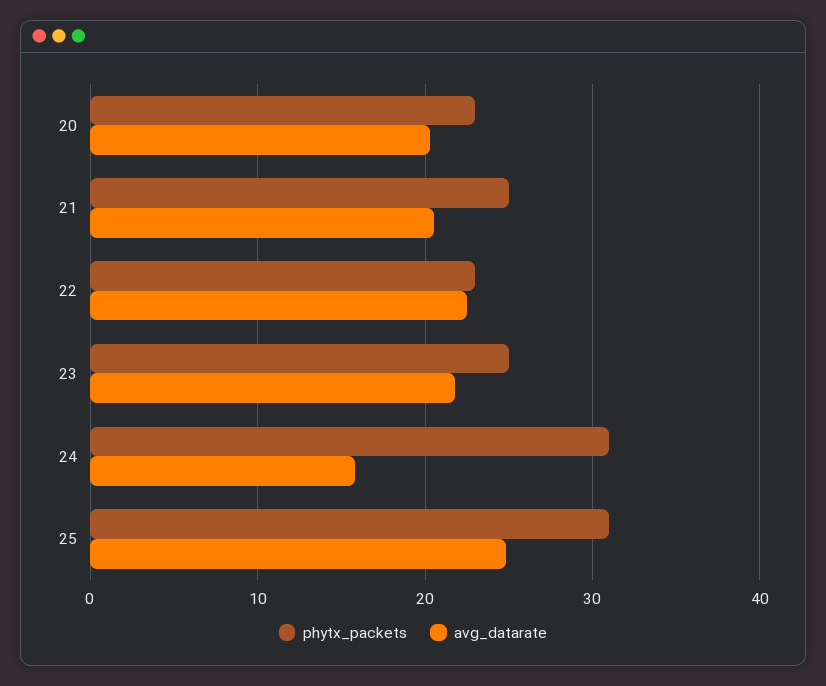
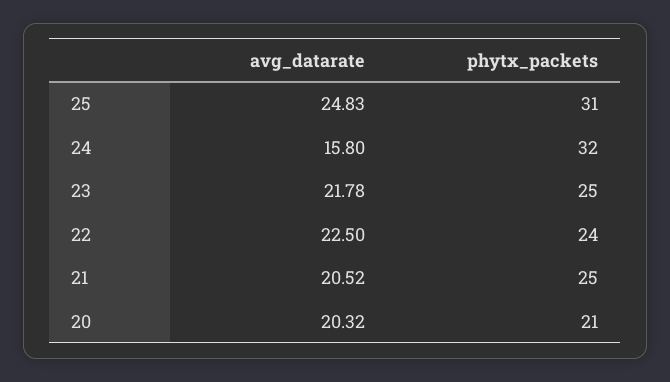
phytx_packets, 20: 23 -> 21
phytx_packets, 22: 23 -> 24
phytx_packets, 24: 31 -> 32

